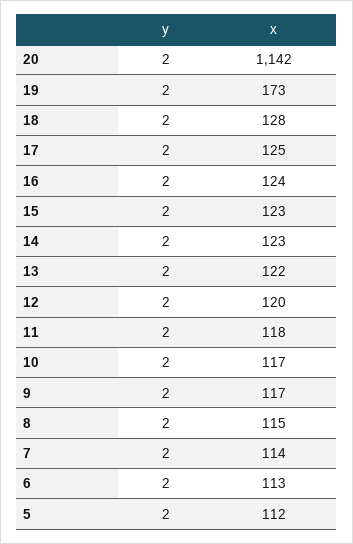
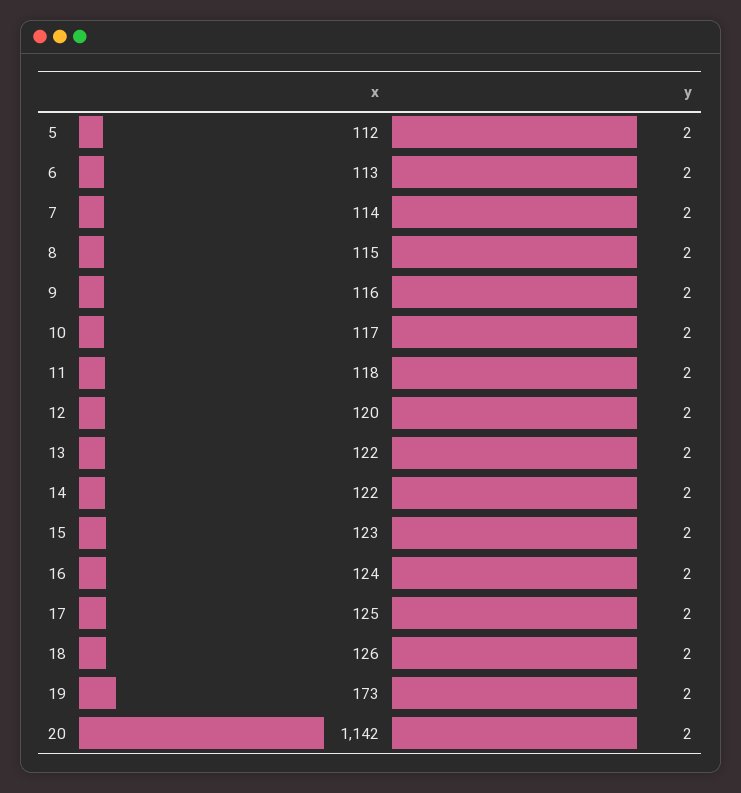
x, 18: 128 -> 126
x, 14: 123 -> 122
x, 9: 117 -> 116

